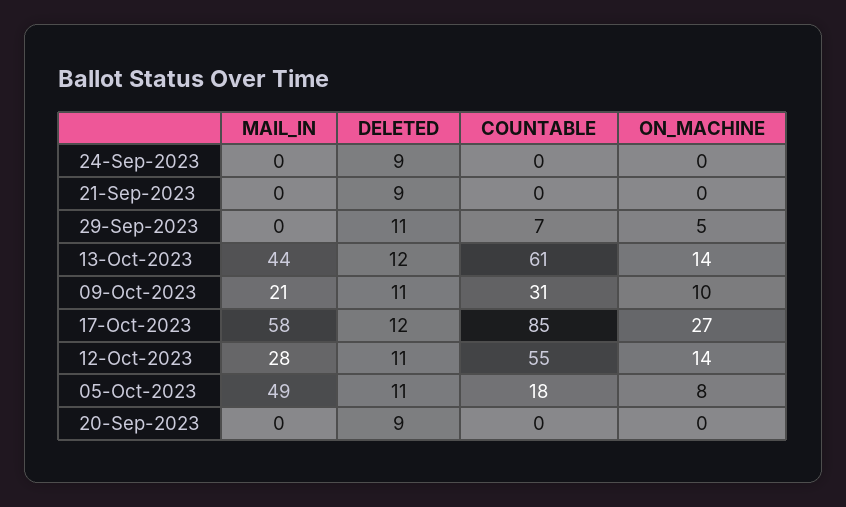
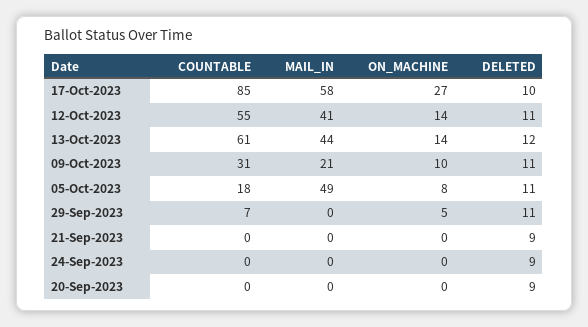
DELETED, 17-Oct-2023: 12 -> 10
MAIL_IN, 12-Oct-2023: 28 -> 41

